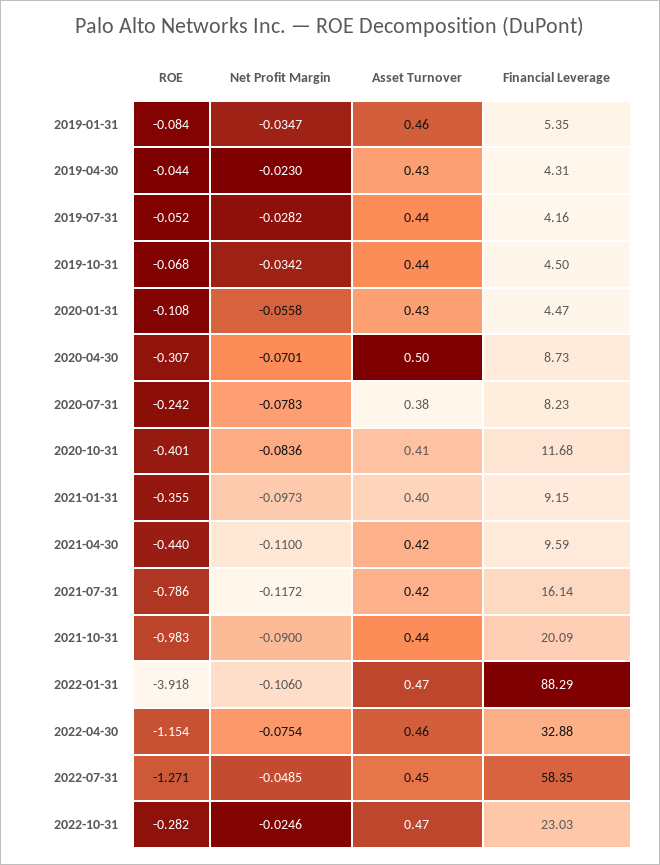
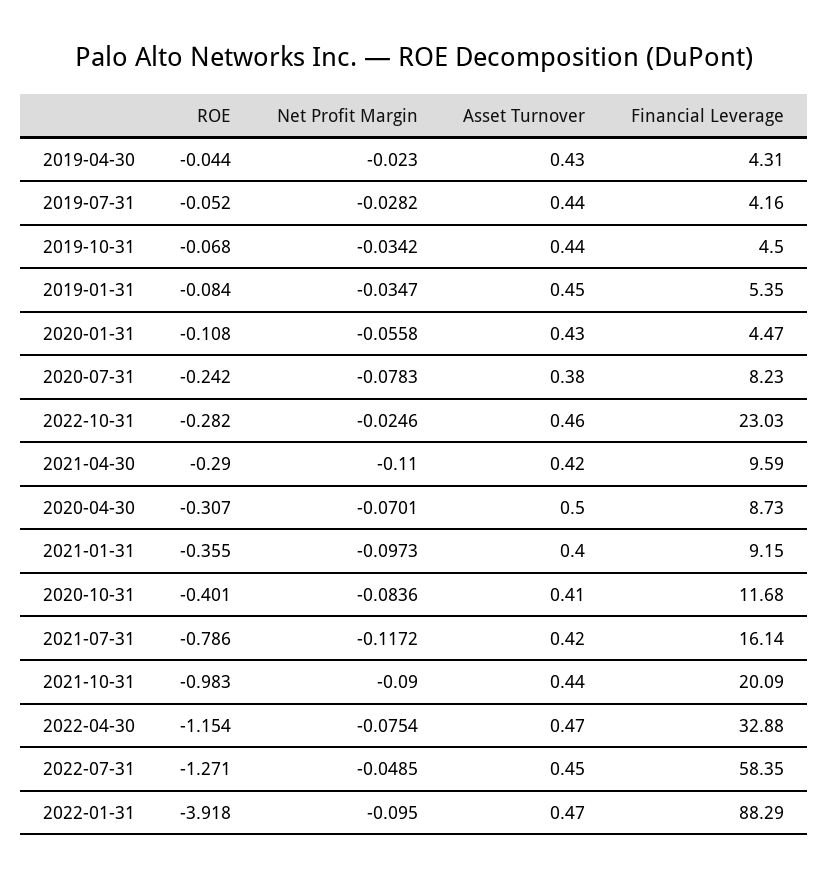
Asset Turnover, 2019-01-31: 0.46 -> 0.45
ROE, 2021-04-30: -0.44 -> -0.29
Net Profit Margin, 2022-01-31: -0.106 -> -0.095
Asset Turnover, 2022-04-30: 0.46 -> 0.47
Asset Turnover, 2022-10-31: 0.47 -> 0.46

